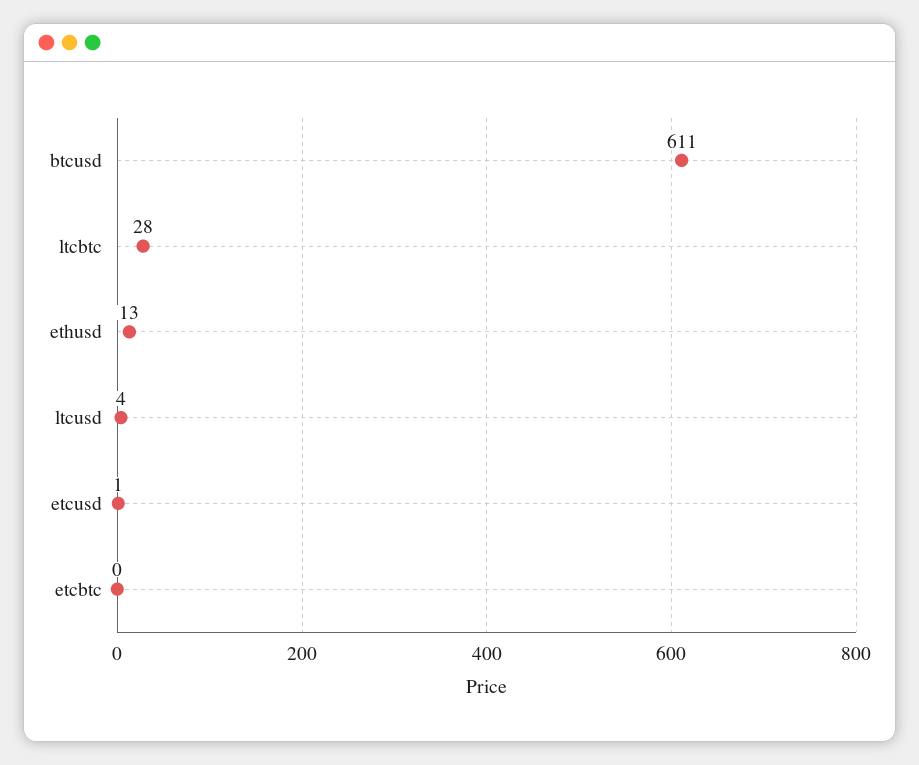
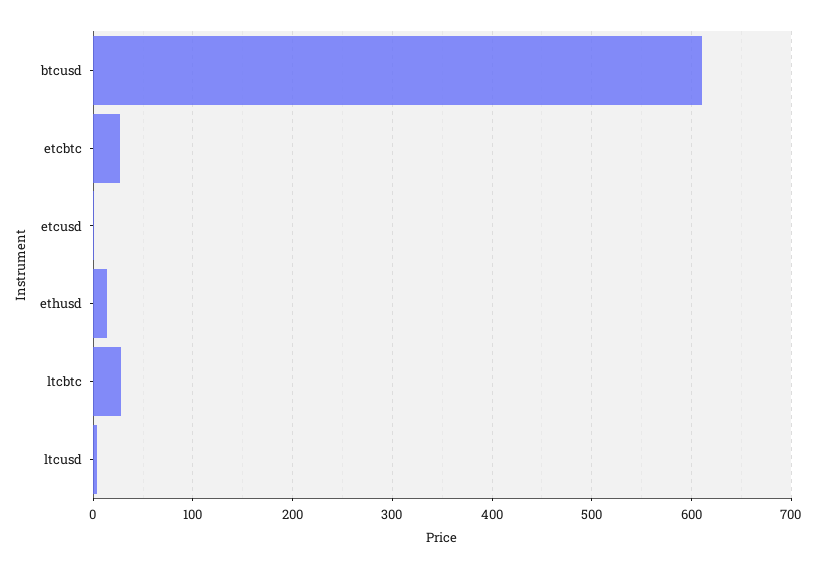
etcbtc: 0 -> 30

